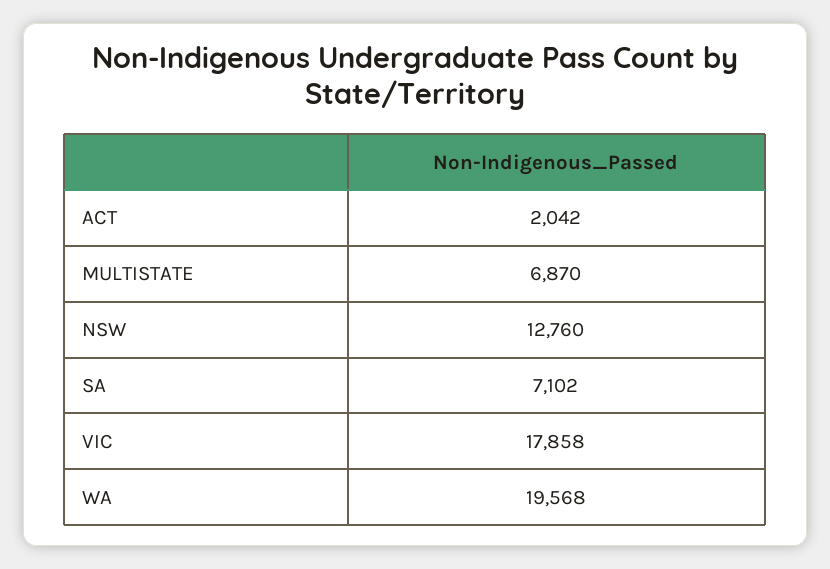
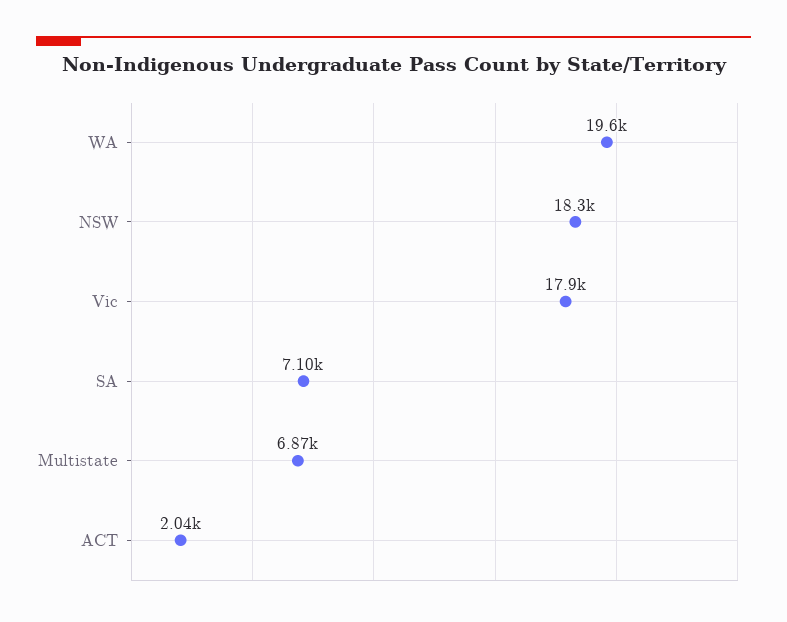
NSW: 12760 -> 18300

